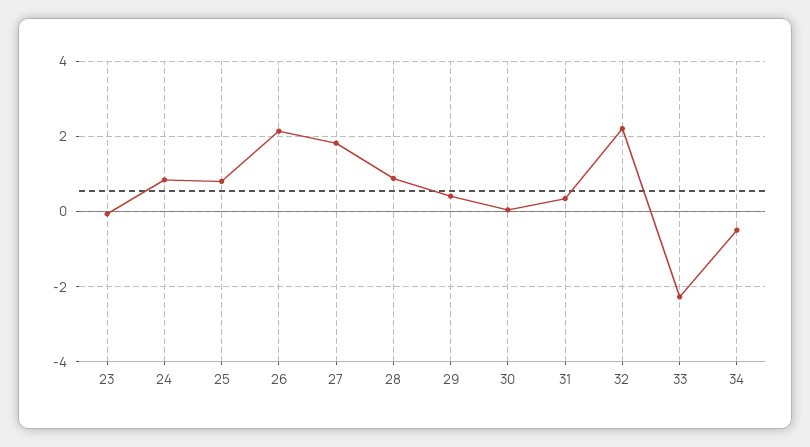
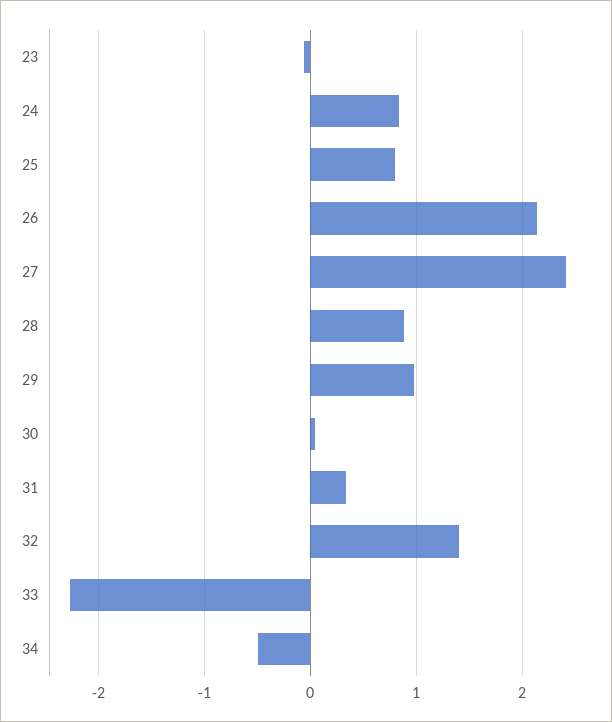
27: 1.8 -> 2.4
29: 0.4 -> 1
32: 2.2 -> 1.4

